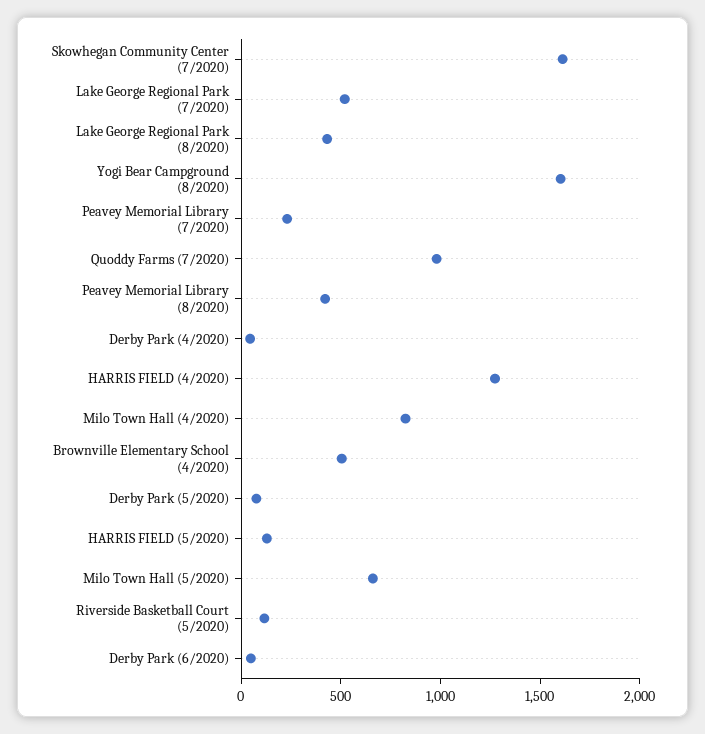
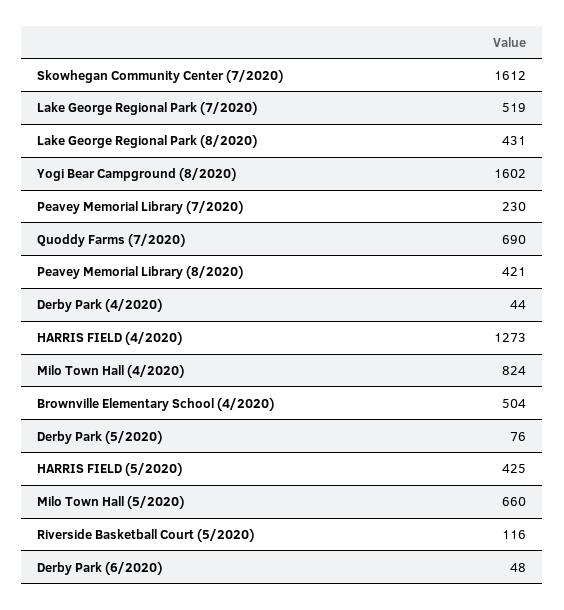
Quoddy Farms (7/2020): 1000 -> 690
HARRIS FIELD (5/2020): 100 -> 425

